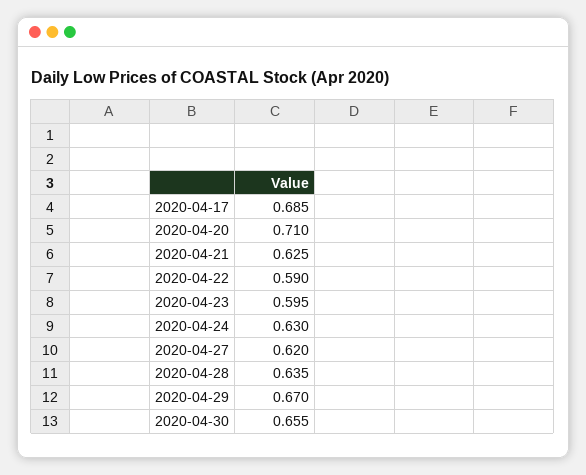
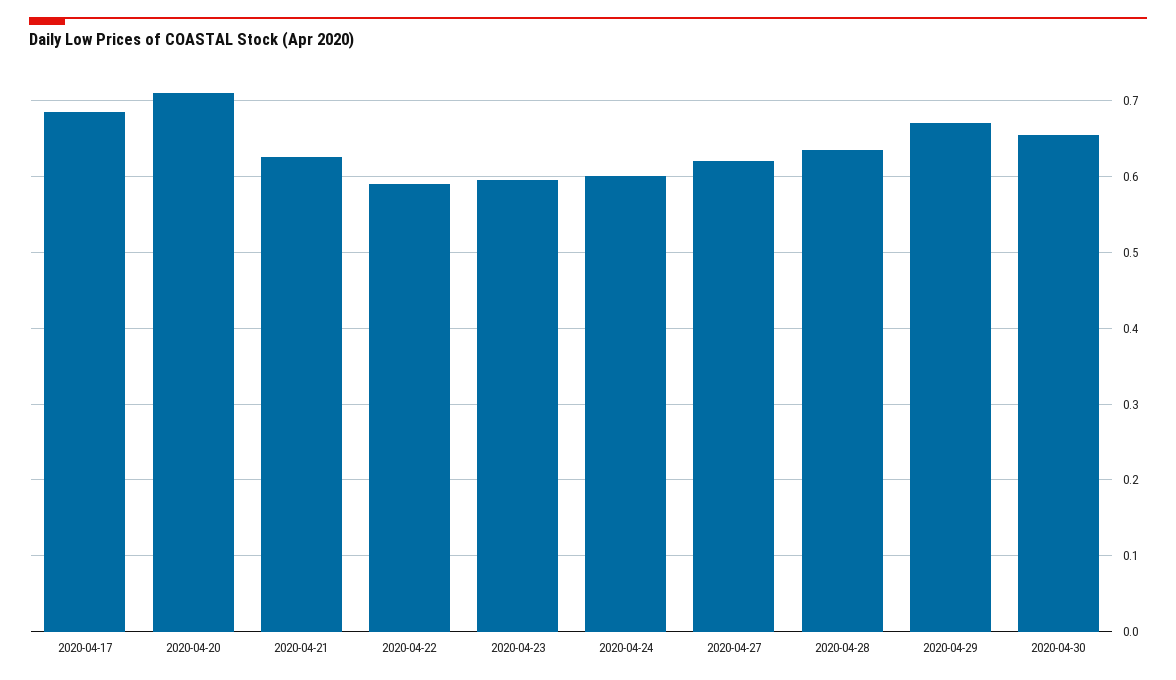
2020-04-24: 0.63 -> 0.6

